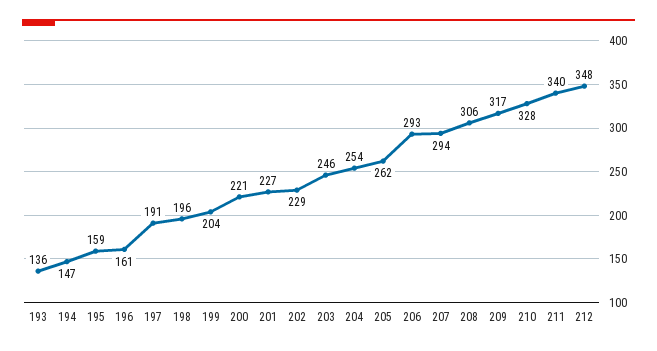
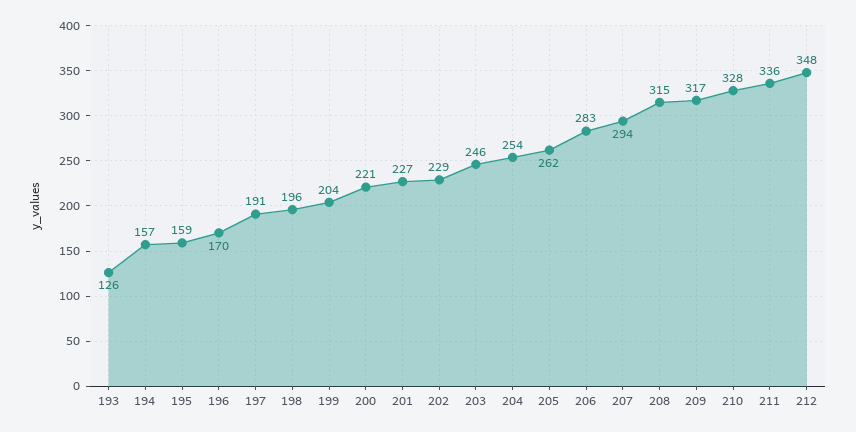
193: 136 -> 126
194: 147 -> 157
196: 161 -> 170
206: 293 -> 283
208: 306 -> 315
211: 340 -> 336

